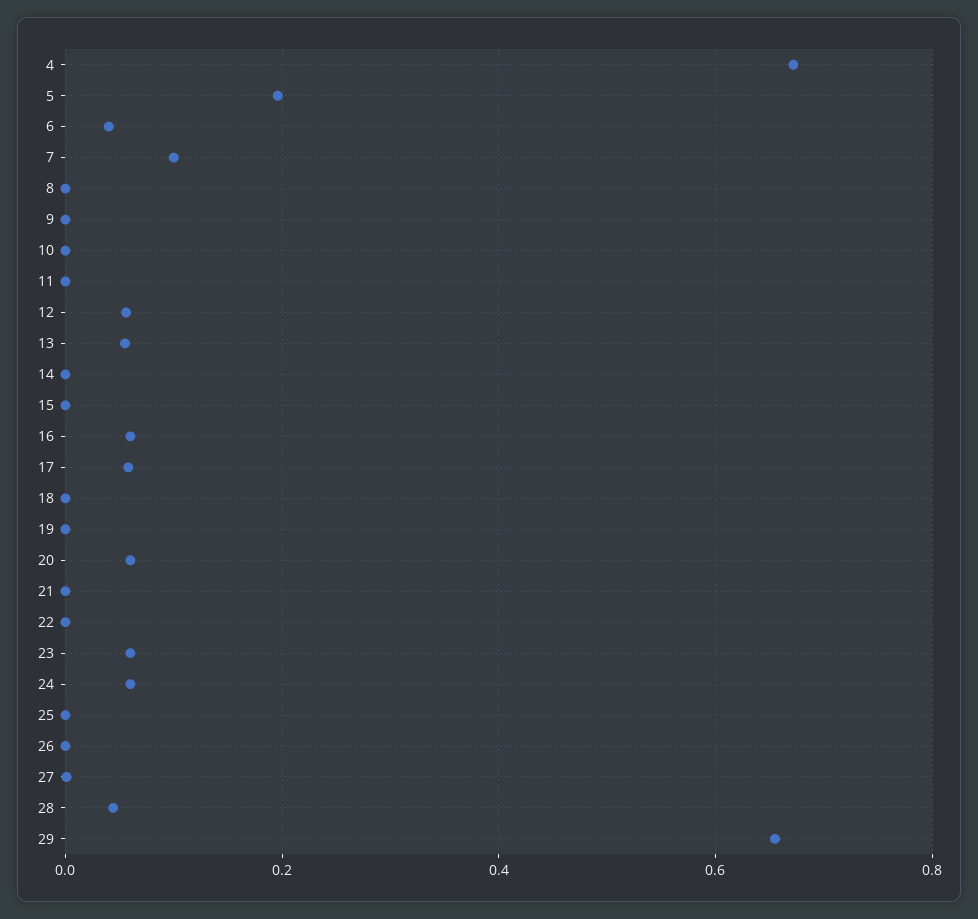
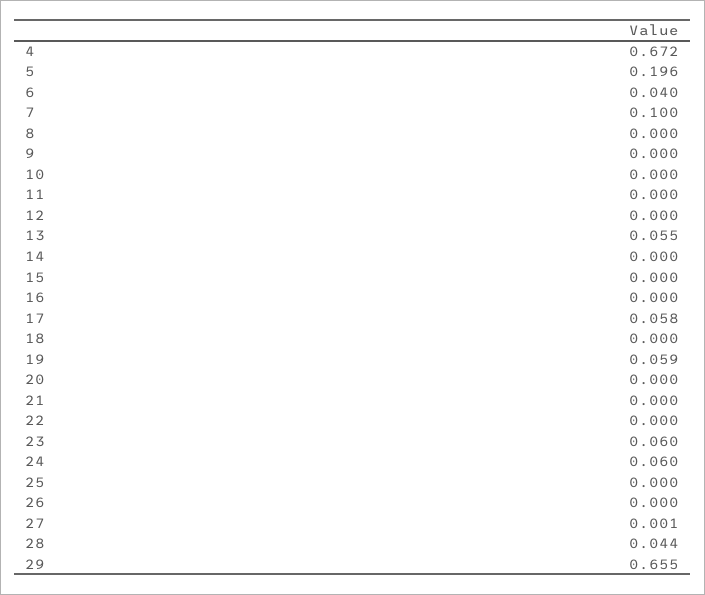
12: 0.06 -> 0
16: 0.06 -> 0
19: 0 -> 0.059
20: 0.06 -> 0

